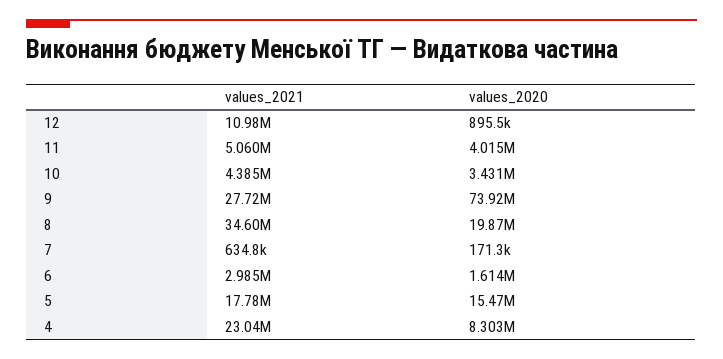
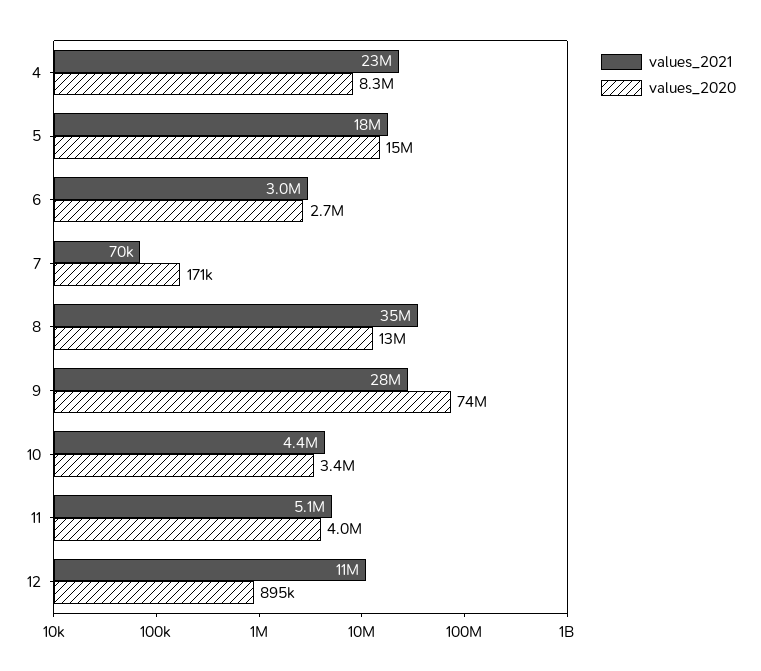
values_2020, 8: 19870000 -> 13000000
values_2021, 7: 634800 -> 70000
values_2020, 6: 1614000 -> 2700000

